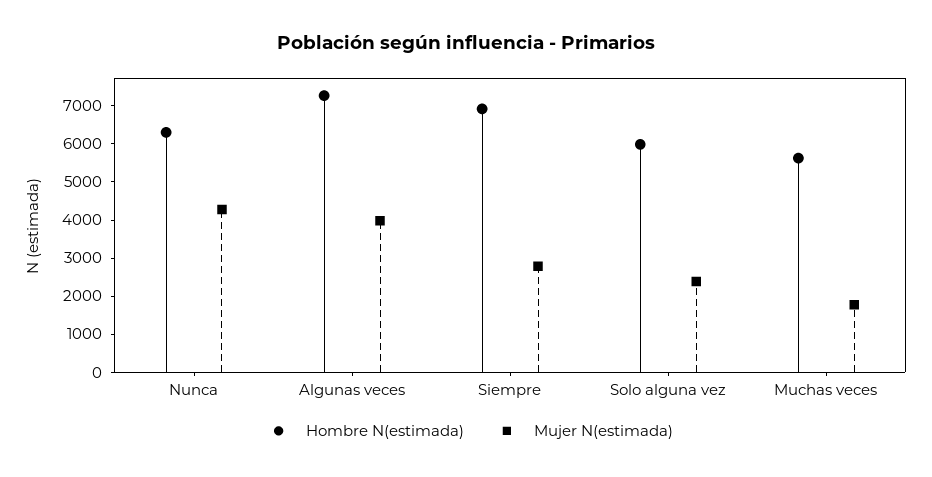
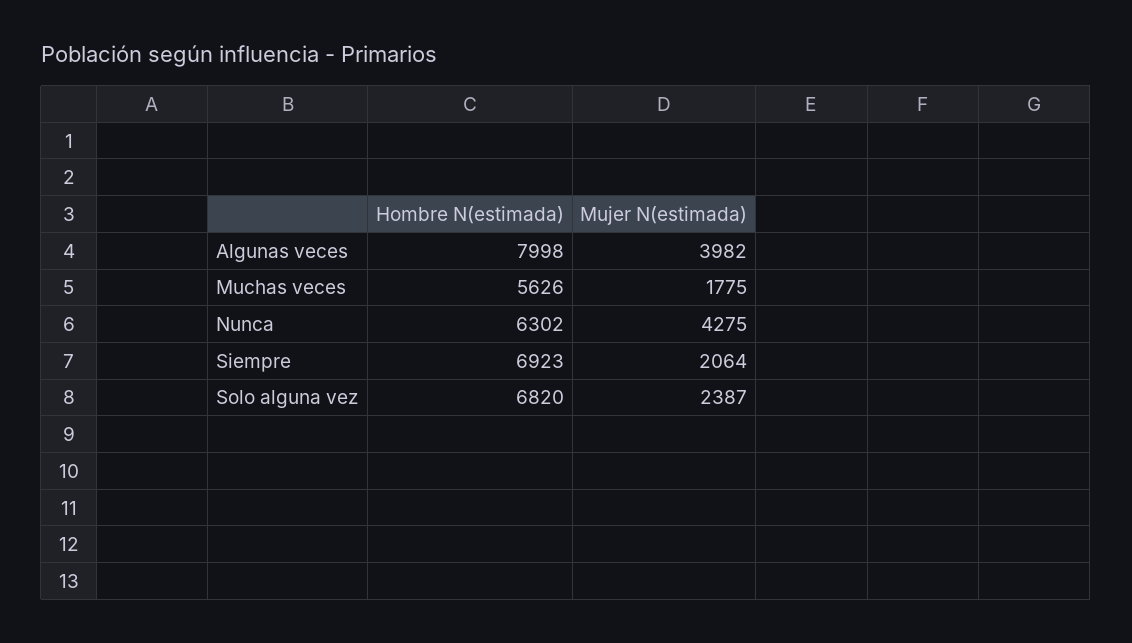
Hombre N(estimada), Algunas veces: 7250 -> 7998
Mujer N(estimada), Siempre: 2750 -> 2064
Hombre N(estimada), Solo alguna vez: 6000 -> 6820

